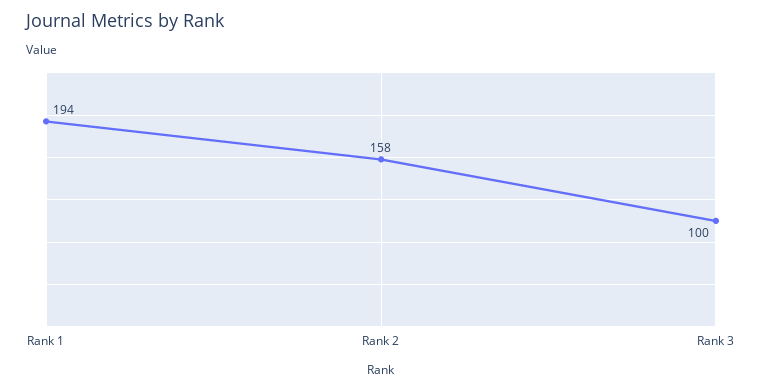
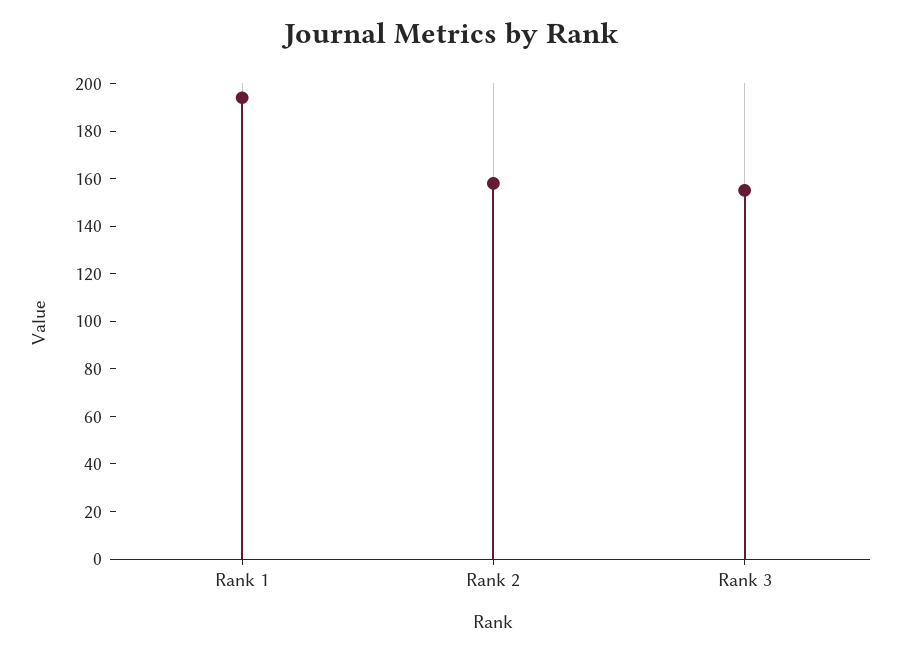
Rank 3: 100 -> 155

